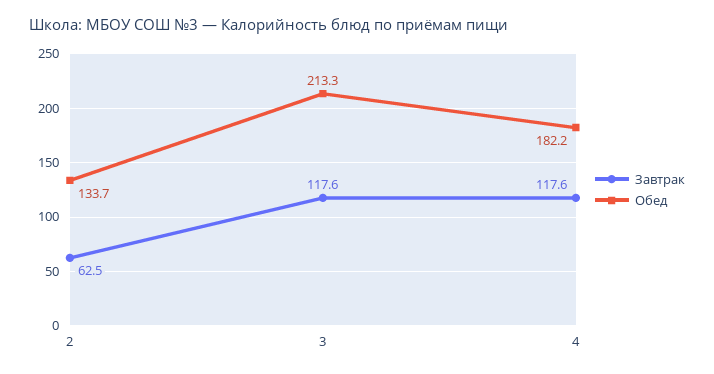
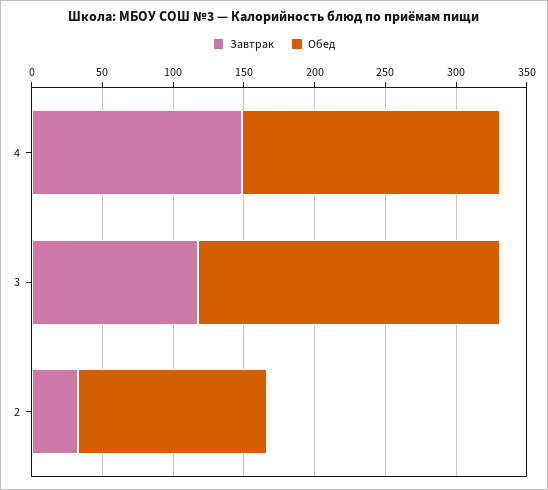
Завтрак, 2: 62.5 -> 30
Завтрак, 4: 117.6 -> 150

